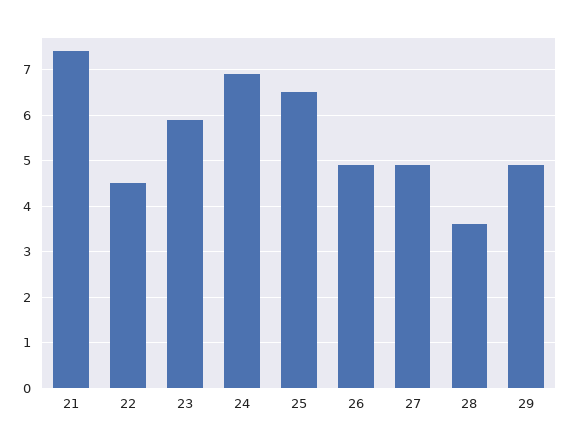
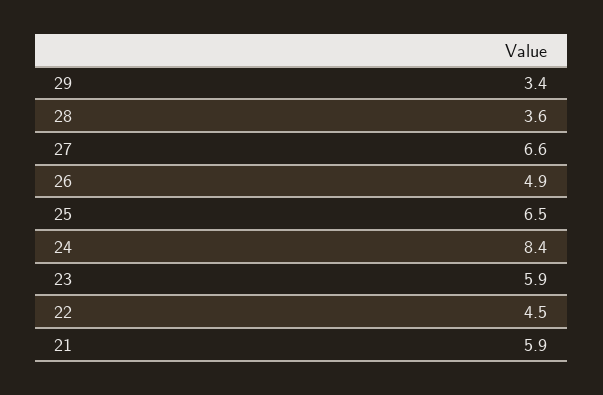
21: 7.5 -> 5.9
24: 7 -> 8.4
27: 5 -> 6.6
29: 5 -> 3.4

